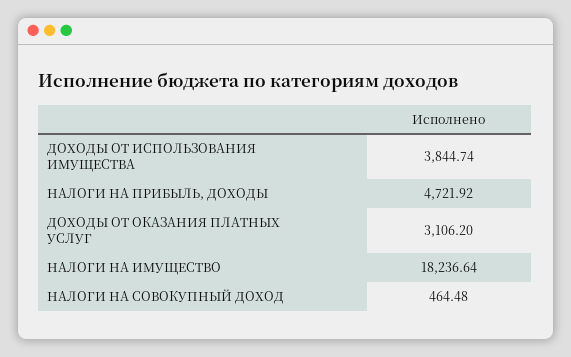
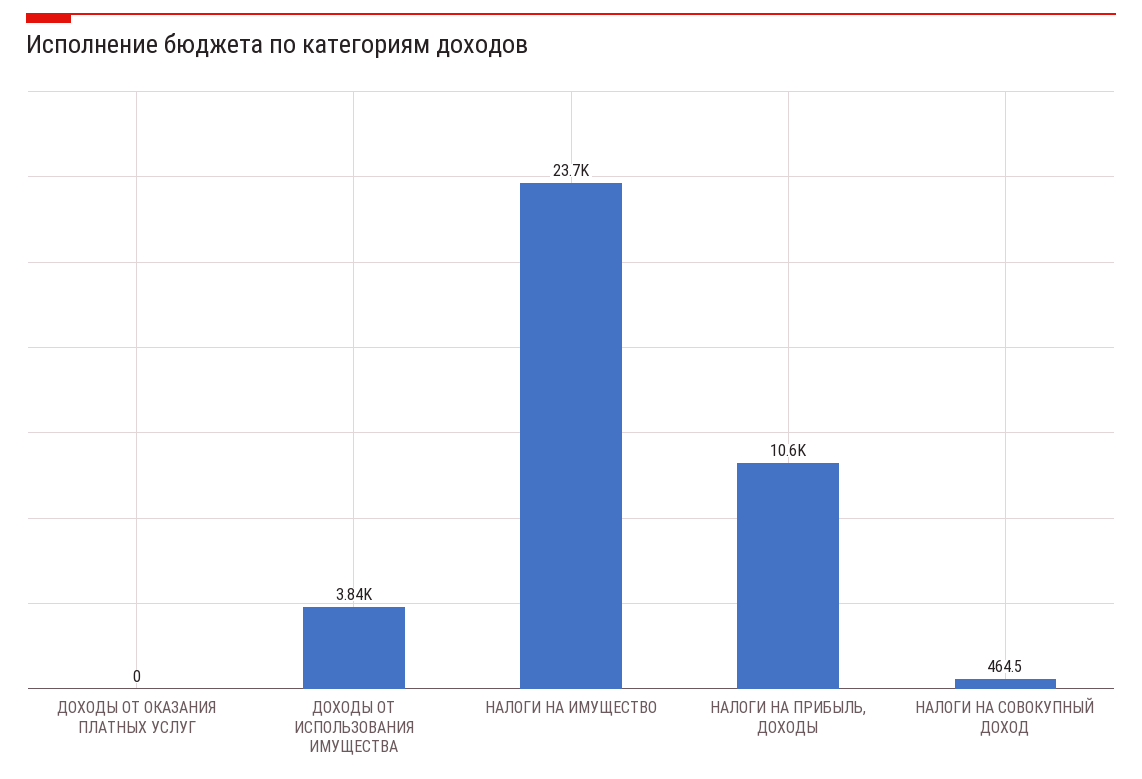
НАЛОГИ НА ПРИБЫЛЬ, ДОХОДЫ: 4721.92 -> 10600
ДОХОДЫ ОТ ОКАЗАНИЯ ПЛАТНЫХ УСЛУГ: 3106.2 -> 0
НАЛОГИ НА ИМУЩЕСТВО: 18236.64 -> 23700

